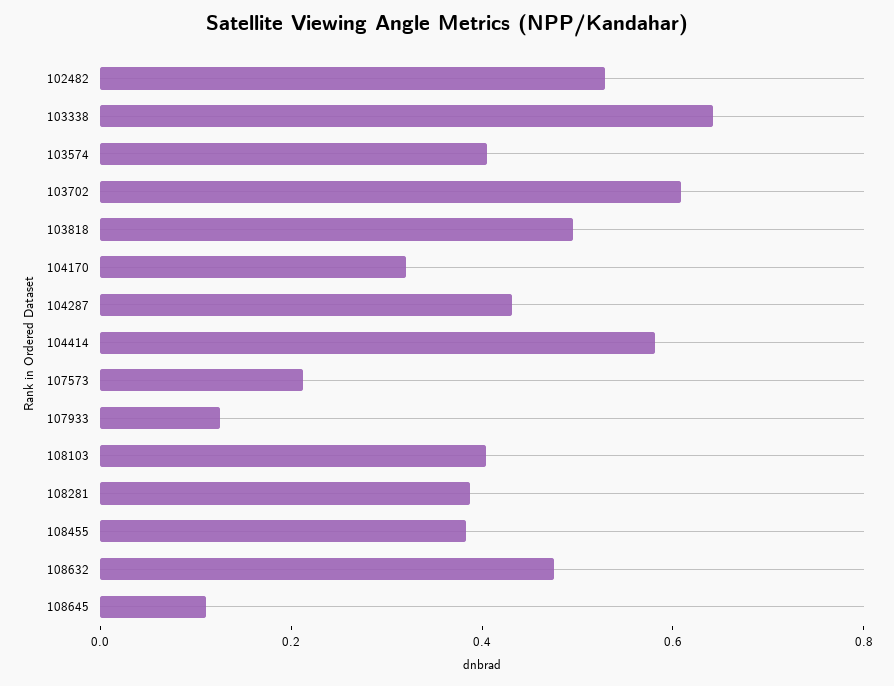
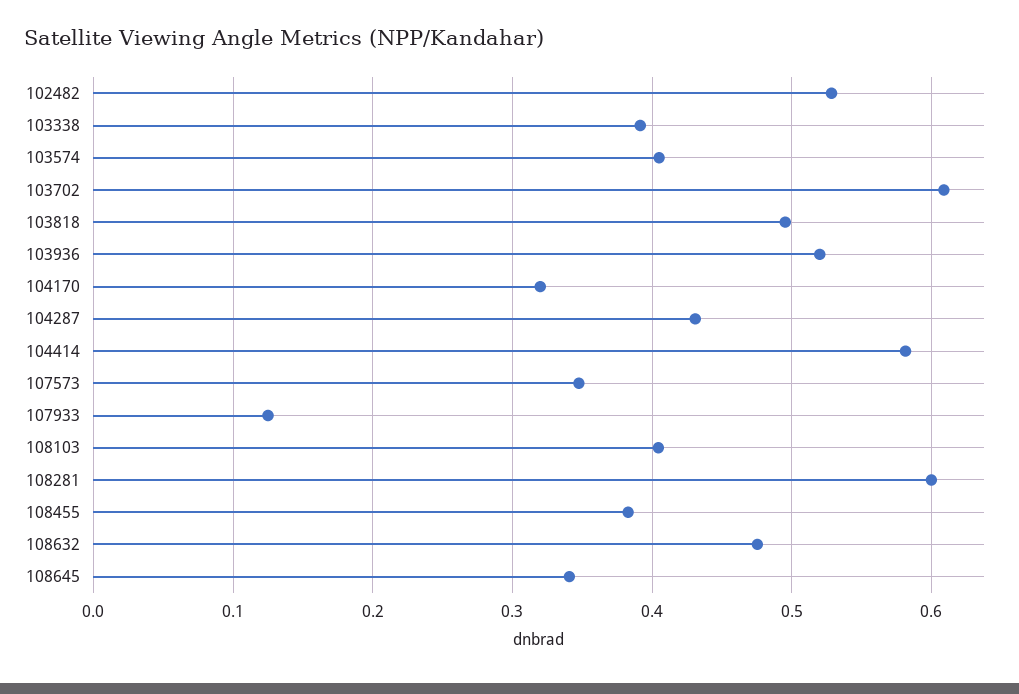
103338: 0.65 -> 0.39
107573: 0.2 -> 0.35
108281: 0.4 -> 0.6
108645: 0.1 -> 0.34
103936: none -> 0.52

